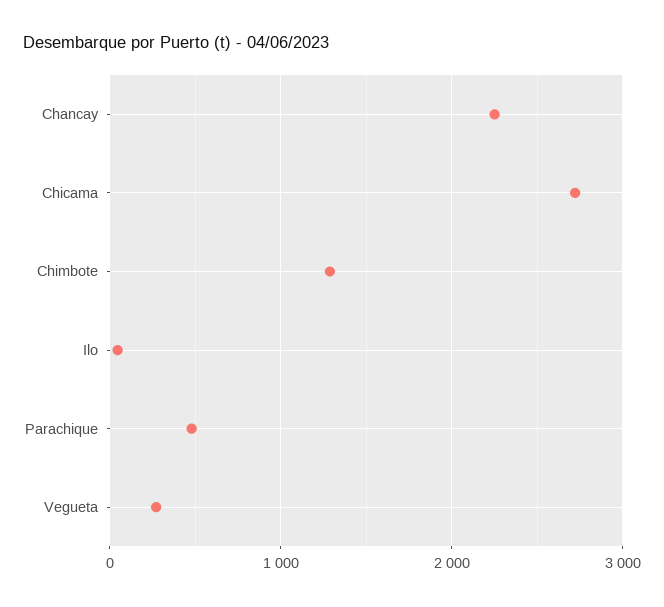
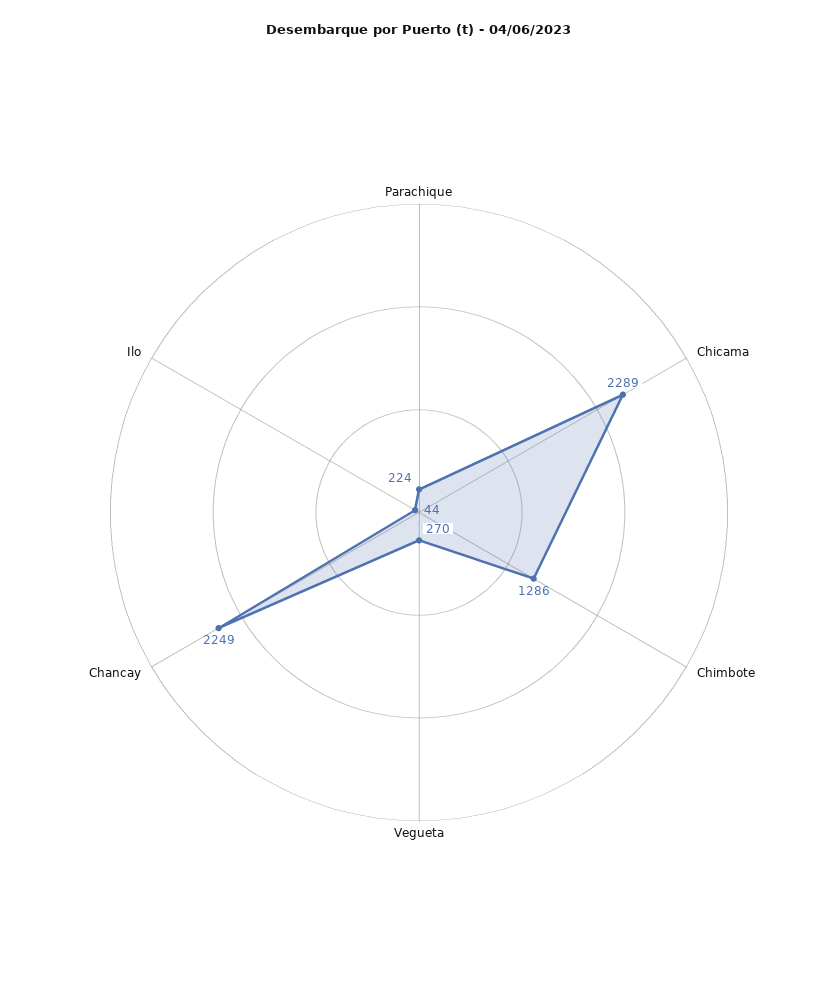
Chicama: 2700 -> 2289
Parachique: 500 -> 224

